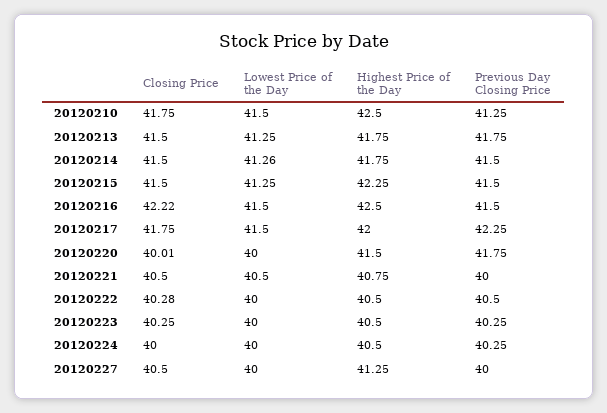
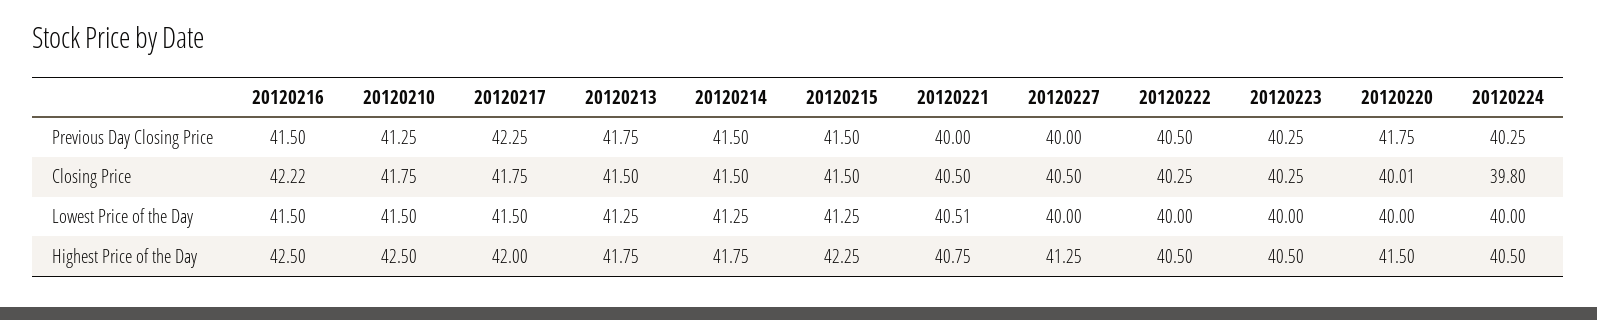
Lowest Price of the Day, 20120214: 41.26 -> 41.25
Lowest Price of the Day, 20120221: 40.5 -> 40.51
Closing Price, 20120222: 40.28 -> 40.25
Closing Price, 20120224: 40 -> 39.8

